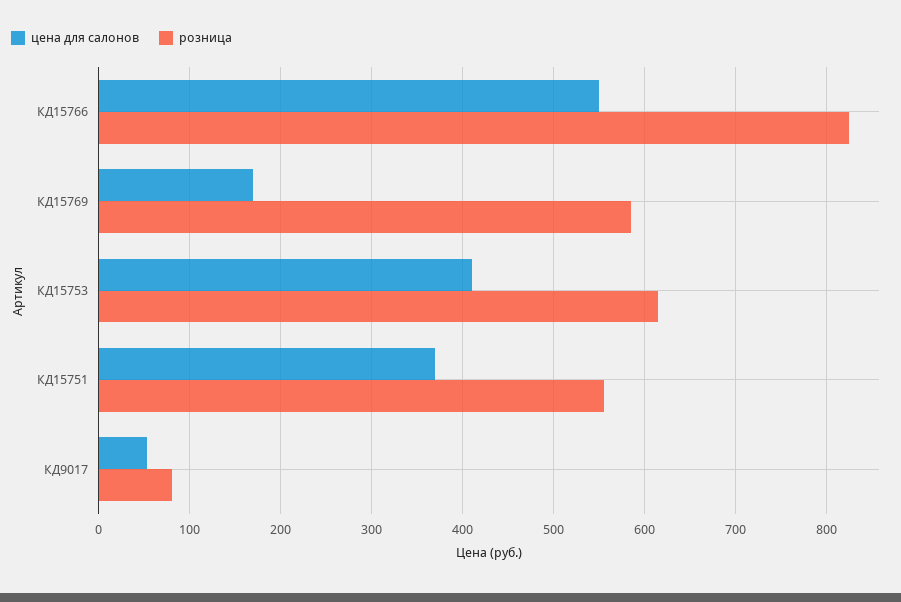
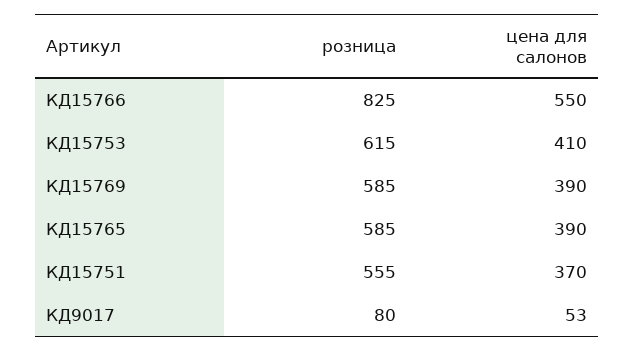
цена для салонов, КД15769: 170 -> 390
розница, КД15765: none -> 585
цена для салонов, КД15765: none -> 390

